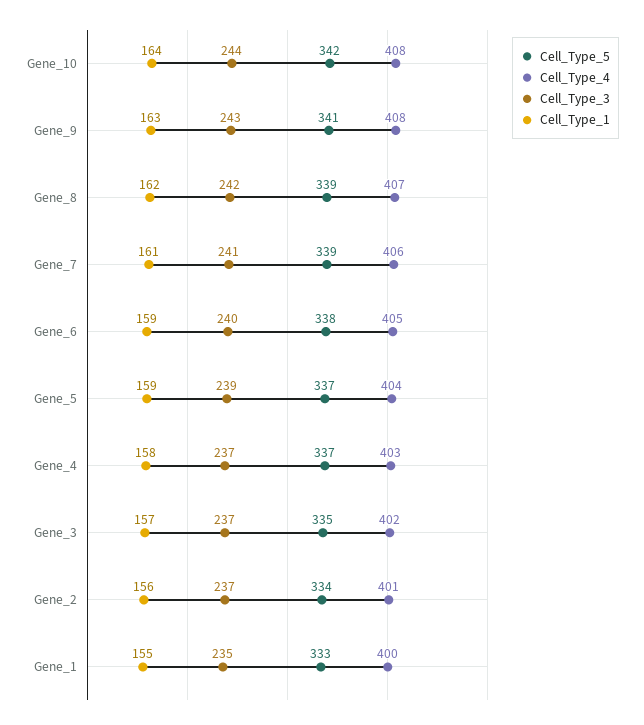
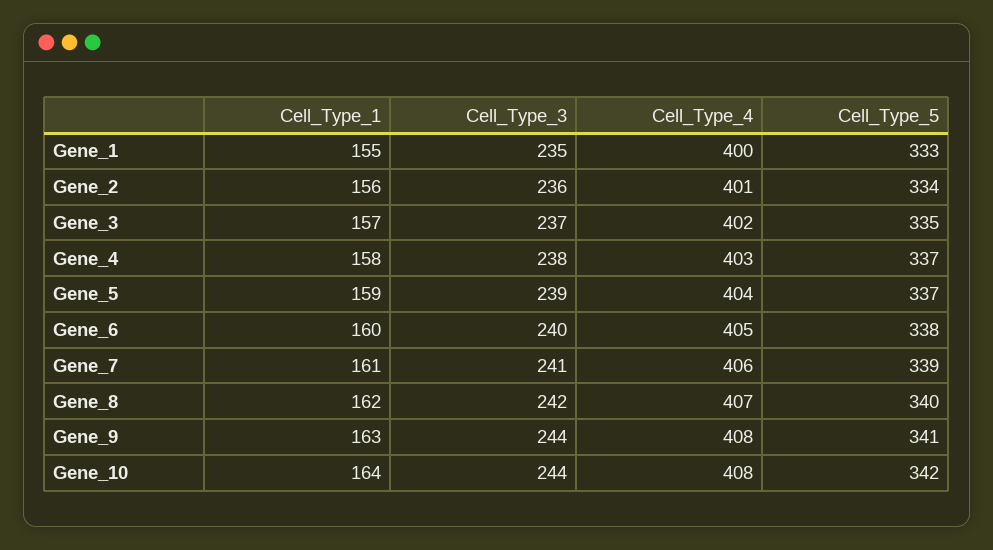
Cell_Type_3, Gene_9: 243 -> 244
Cell_Type_5, Gene_8: 339 -> 340
Cell_Type_1, Gene_6: 159 -> 160
Cell_Type_3, Gene_4: 237 -> 238
Cell_Type_3, Gene_2: 237 -> 236

